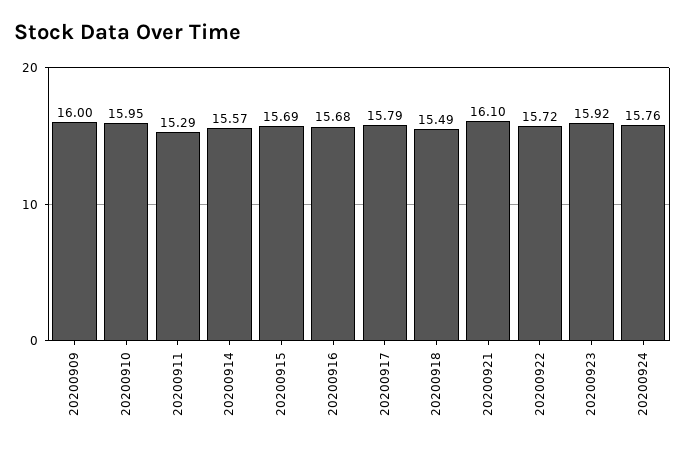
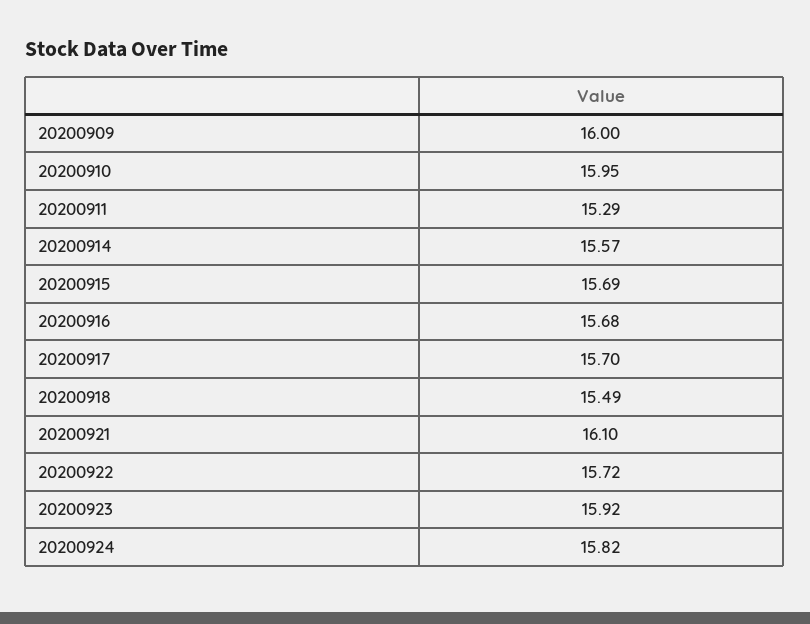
20200917: 15.79 -> 15.7
20200924: 15.76 -> 15.82

